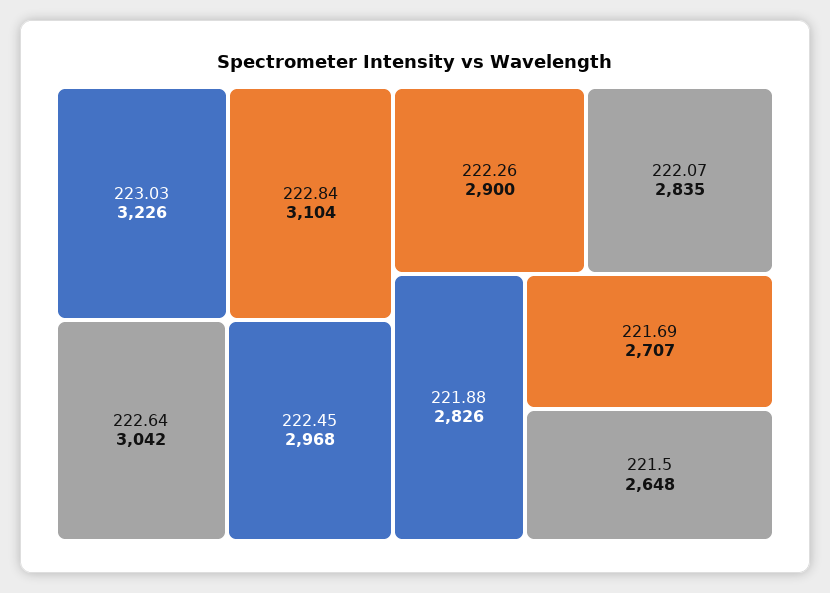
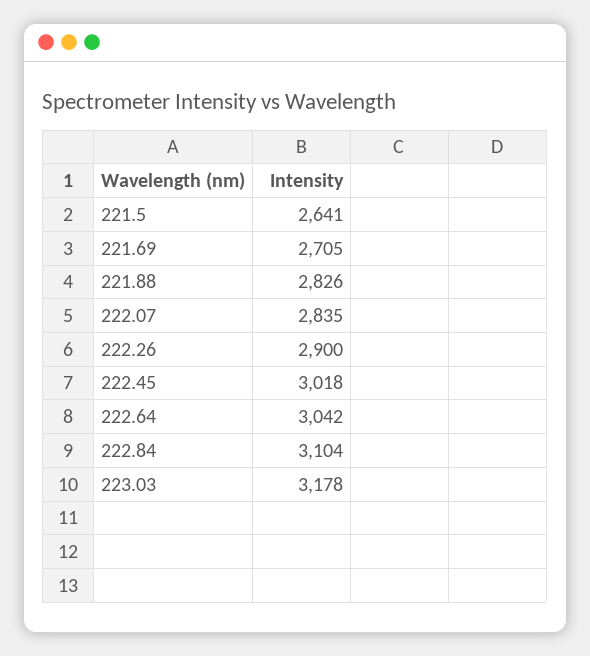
223.03: 3226 -> 3178
222.45: 2968 -> 3018
221.69: 2707 -> 2705
221.5: 2648 -> 2641

